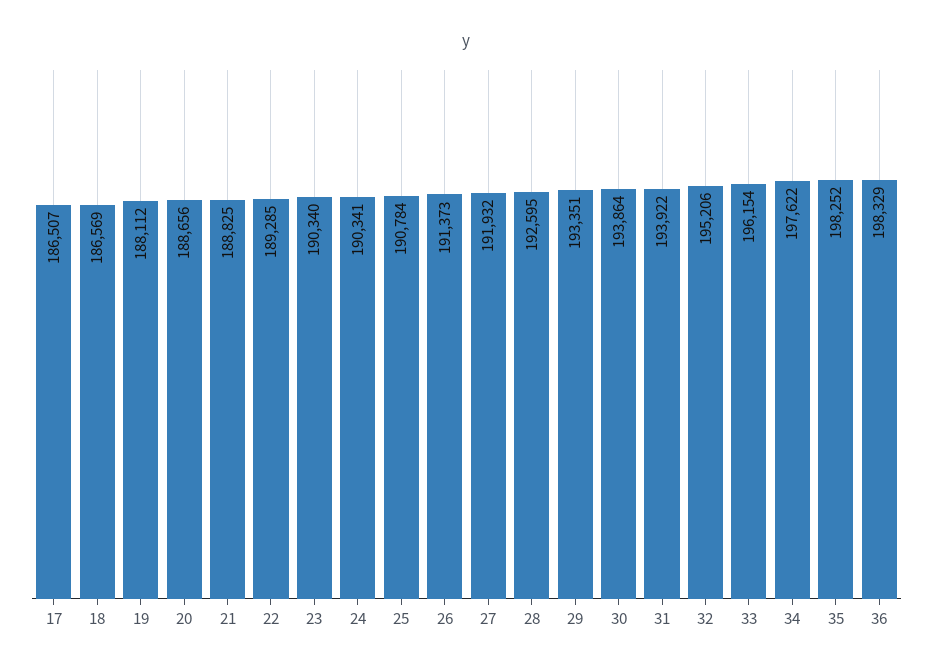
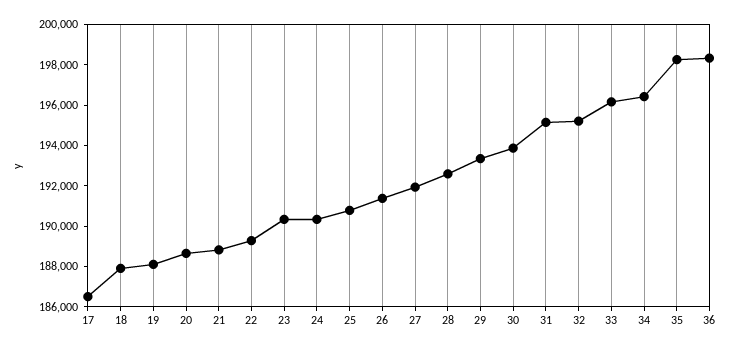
18: 186569 -> 188000
31: 193922 -> 195000
34: 197622 -> 196500

